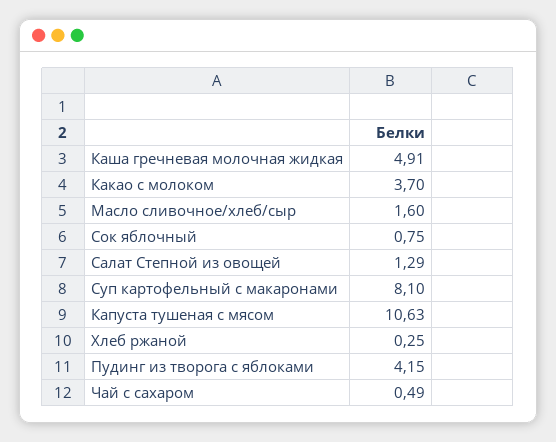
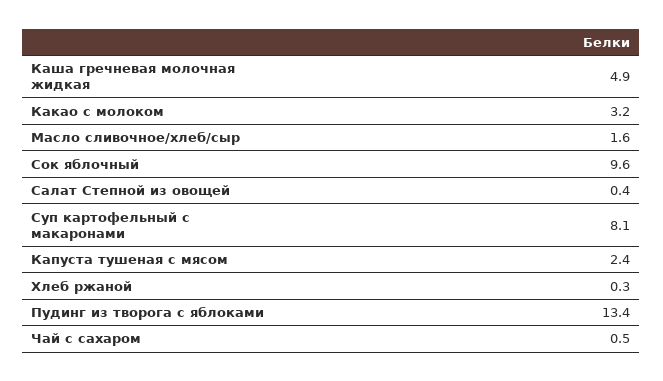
Какао с молоком: 3.7 -> 3.2
Сок яблочный: 0.75 -> 9.6
Салат Степной из овощей: 1.29 -> 0.4
Капуста тушеная с мясом: 10.63 -> 2.4
Пудинг из творога с яблоками: 4.15 -> 13.4

